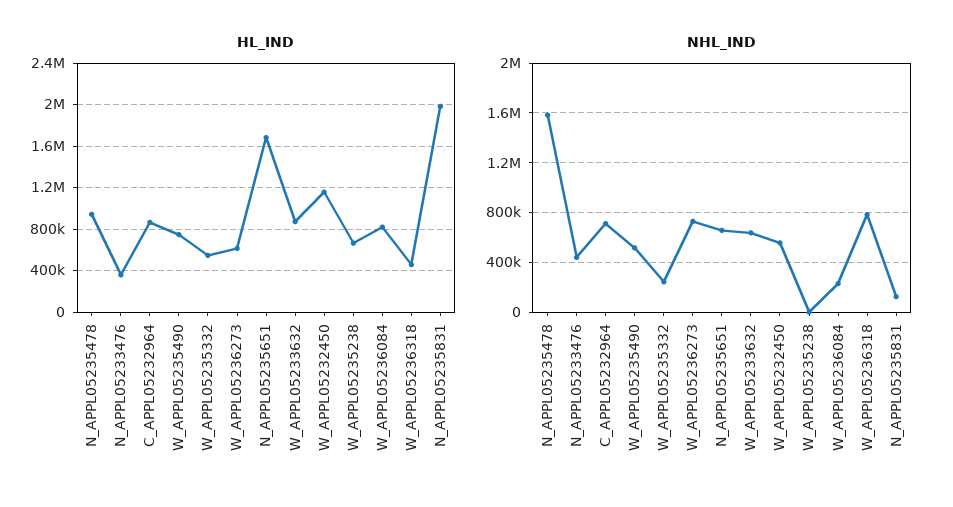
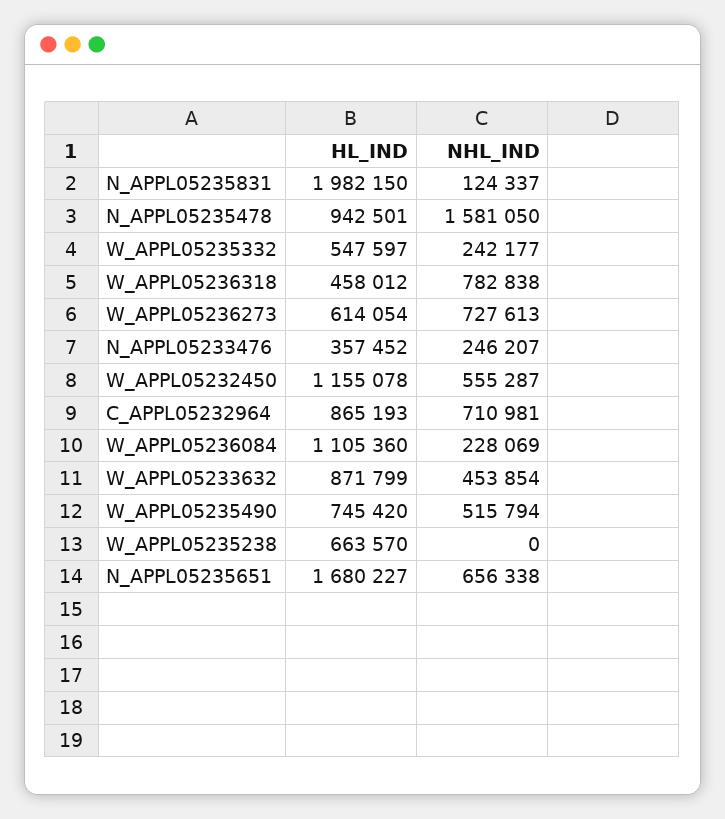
HL_IND, W_APPL05236084: 800000 -> 1105360
NHL_IND, N_APPL05233476: 450000 -> 246207
NHL_IND, W_APPL05233632: 650000 -> 453854

